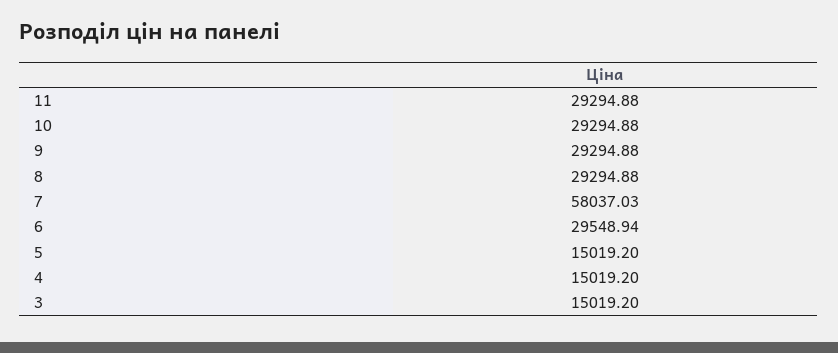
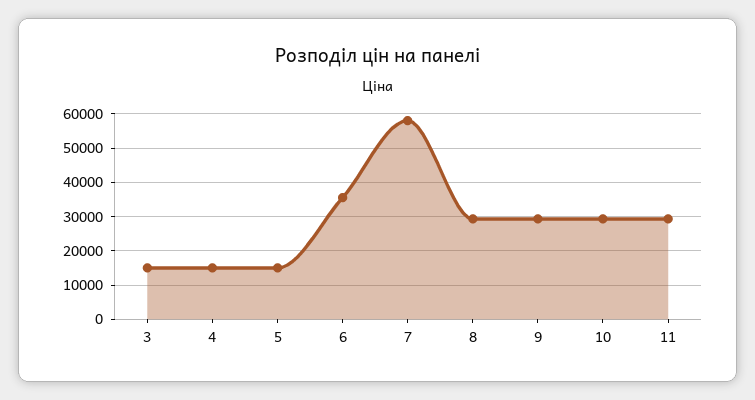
6: 29548.94 -> 36000

